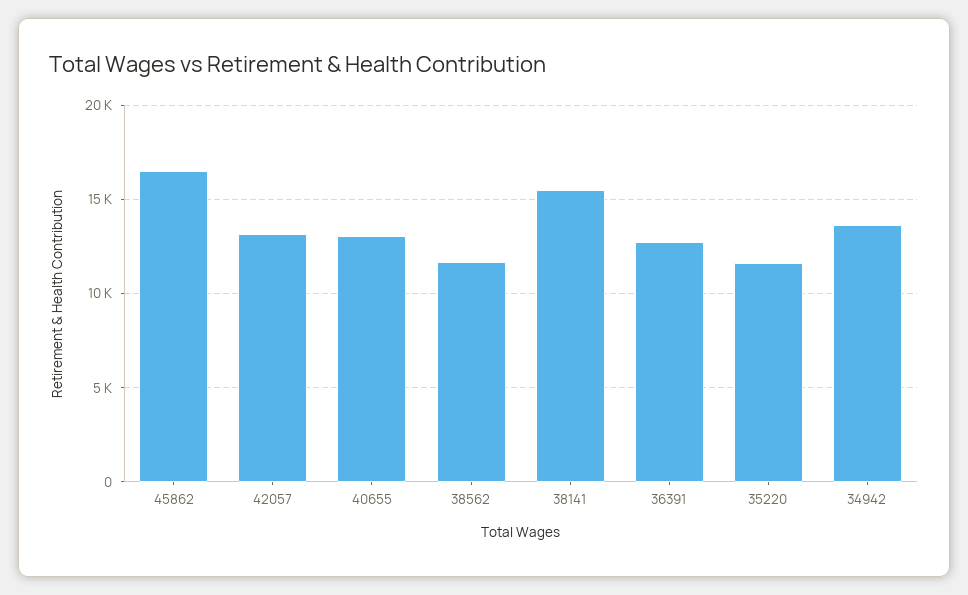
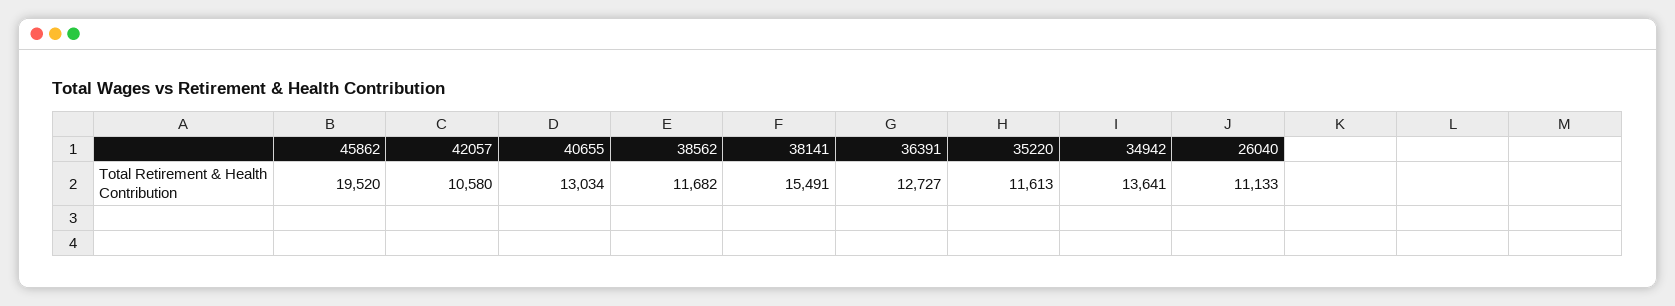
45862: 16500 -> 19520
42057: 13000 -> 10580
26040: none -> 11133

